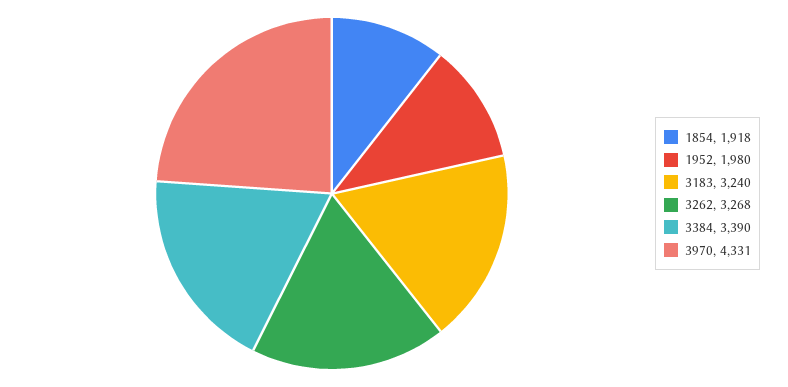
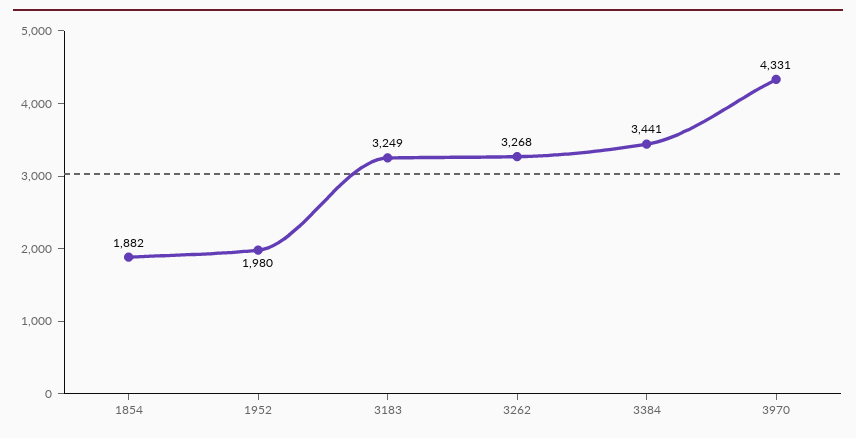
1854: 1918 -> 1882
3183: 3240 -> 3249
3384: 3390 -> 3441

